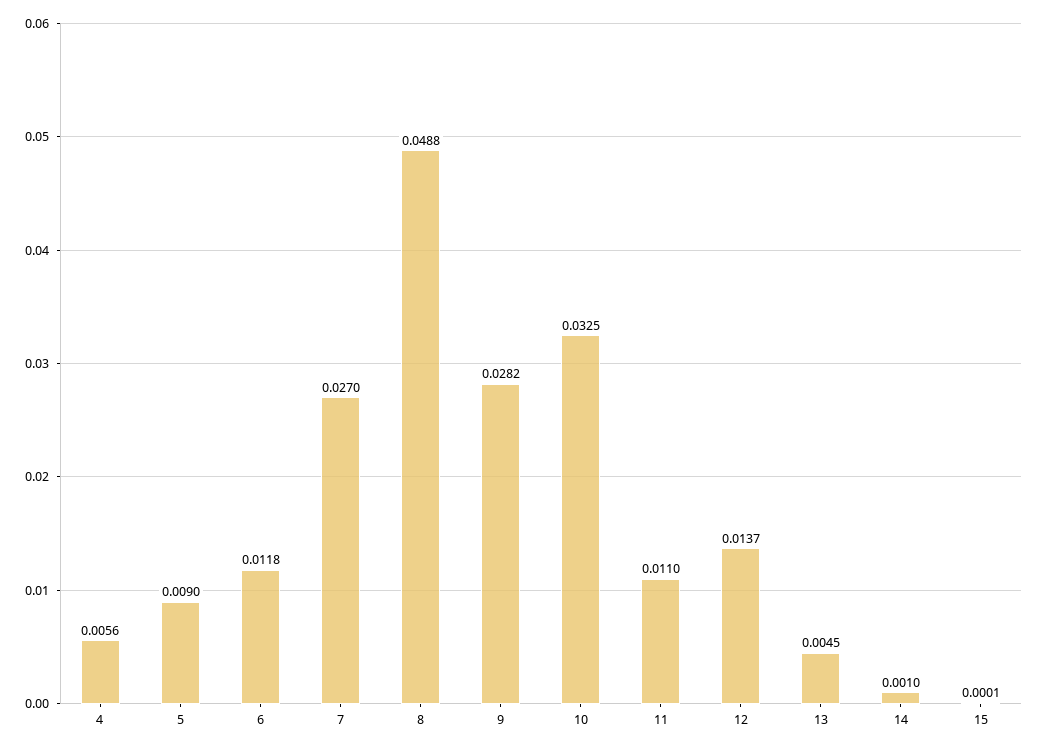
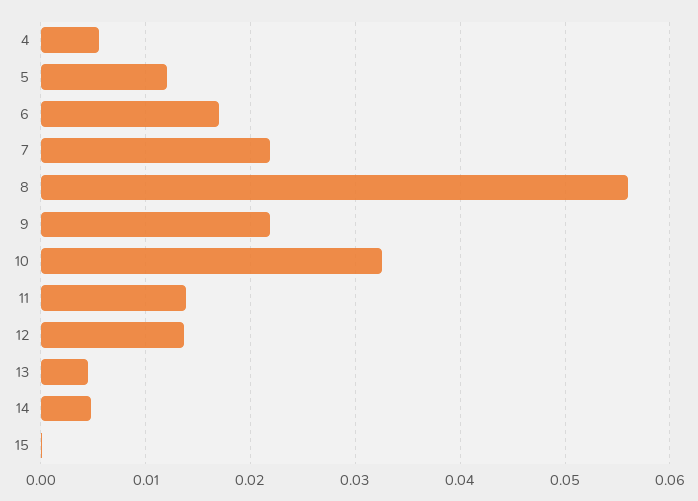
5: 0.009 -> 0.012
6: 0.0118 -> 0.017
7: 0.027 -> 0.022
8: 0.0488 -> 0.056
9: 0.0282 -> 0.022
11: 0.011 -> 0.014
14: 0.001 -> 0.005

